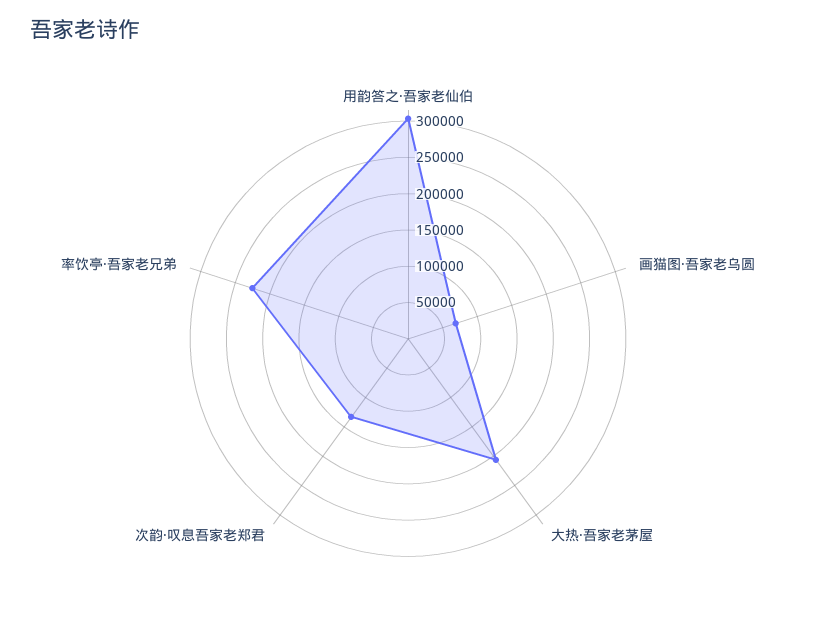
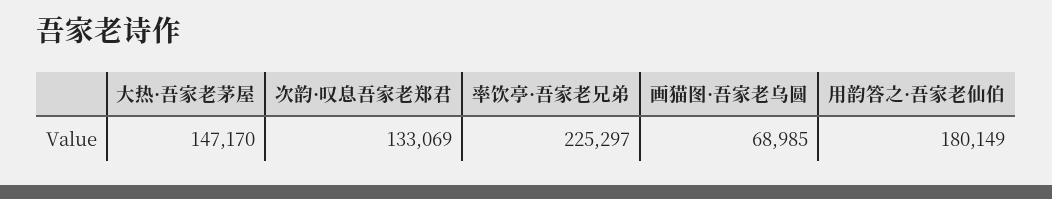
用韵答之·吾家老仙伯: 300000 -> 180149
大热·吾家老茅屋: 200000 -> 147170

